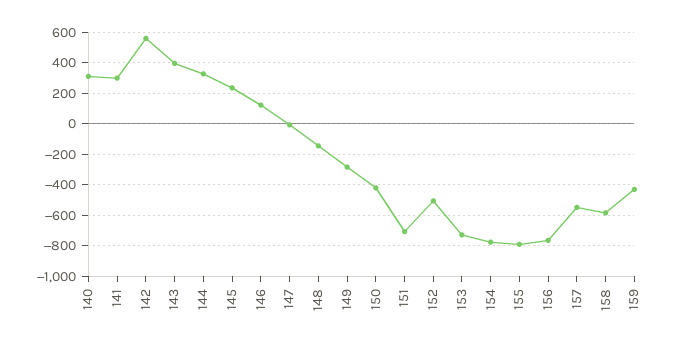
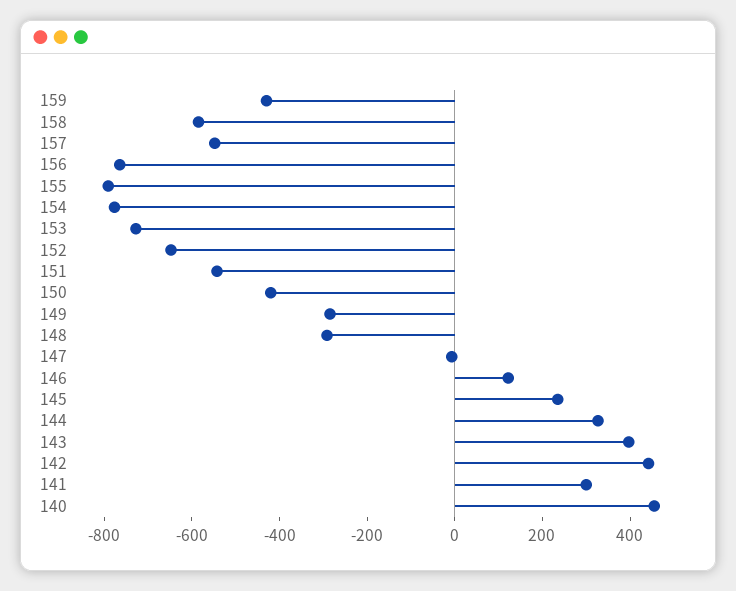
140: 300 -> 450
142: 550 -> 450
148: -150 -> -300
151: -700 -> -550
152: -500 -> -650

